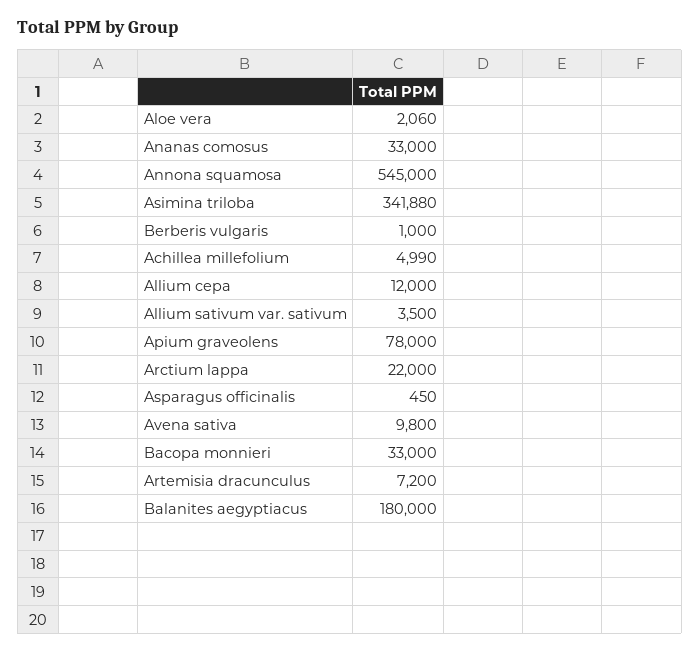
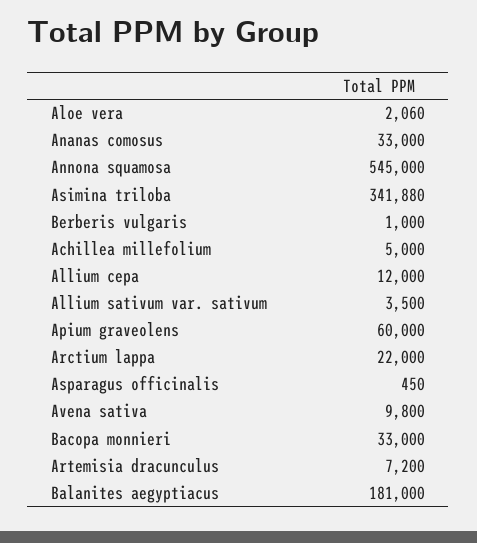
Achillea millefolium: 4990 -> 5000
Apium graveolens: 78000 -> 60000
Balanites aegyptiacus: 180000 -> 181000

